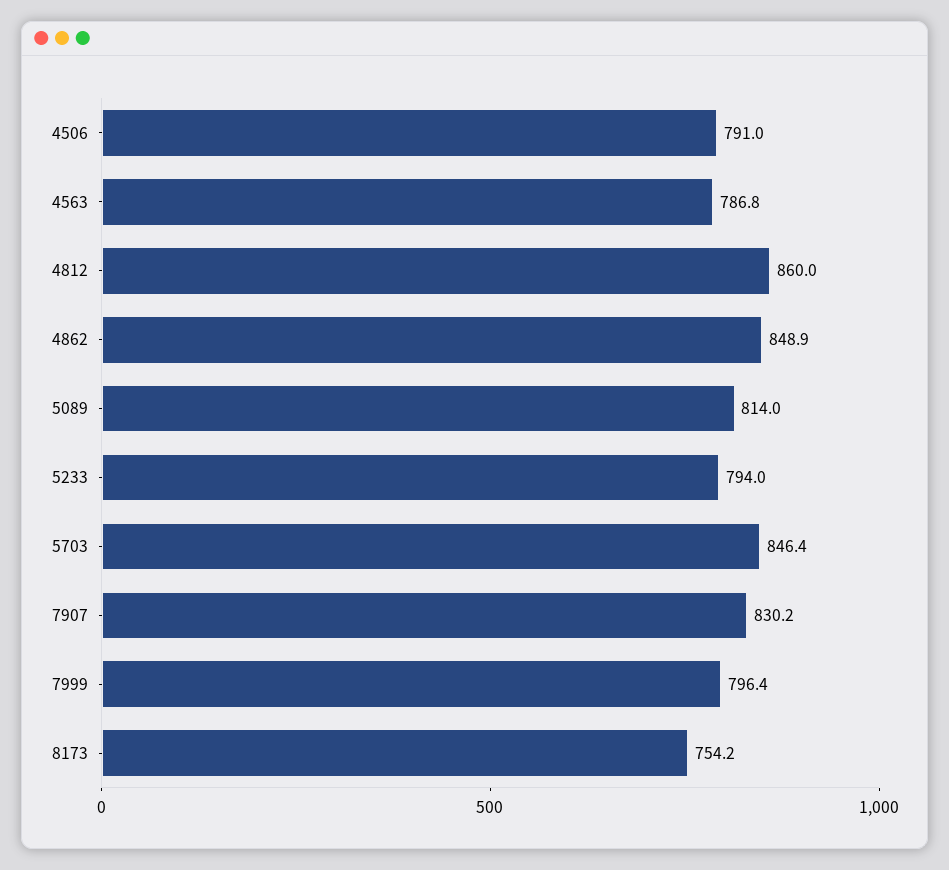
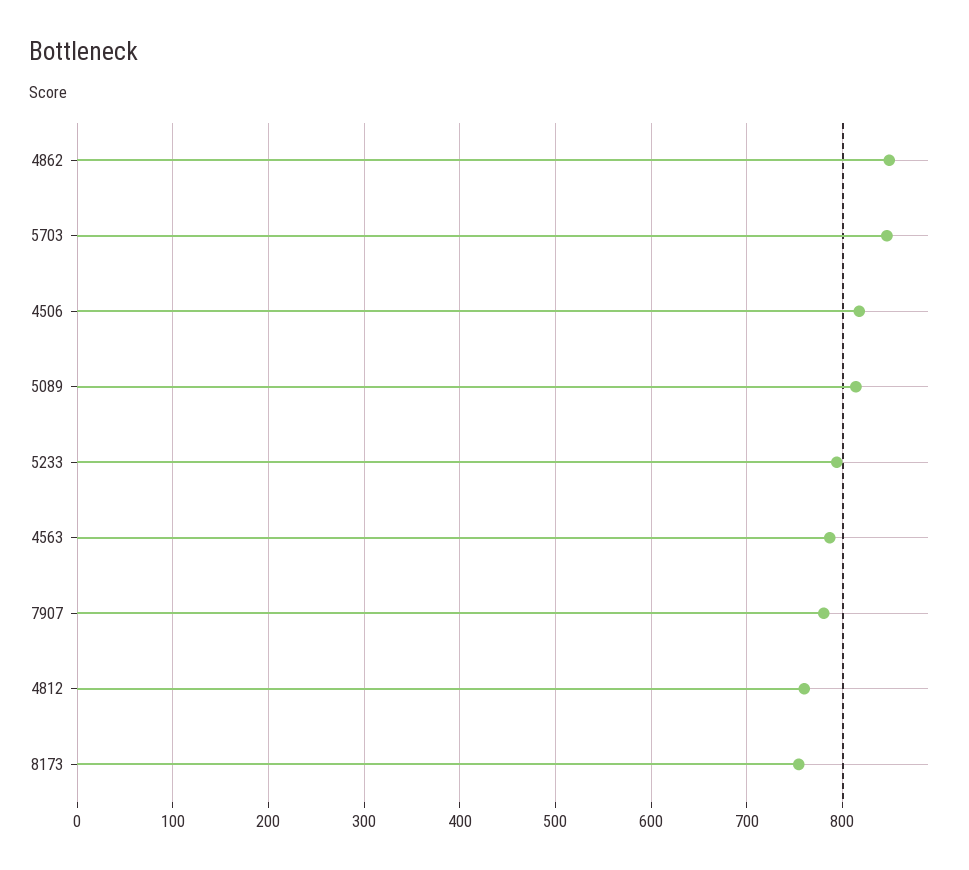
4506: 791 -> 820
4812: 860 -> 760
7907: 830.2 -> 780
7999: 796.4 -> none

